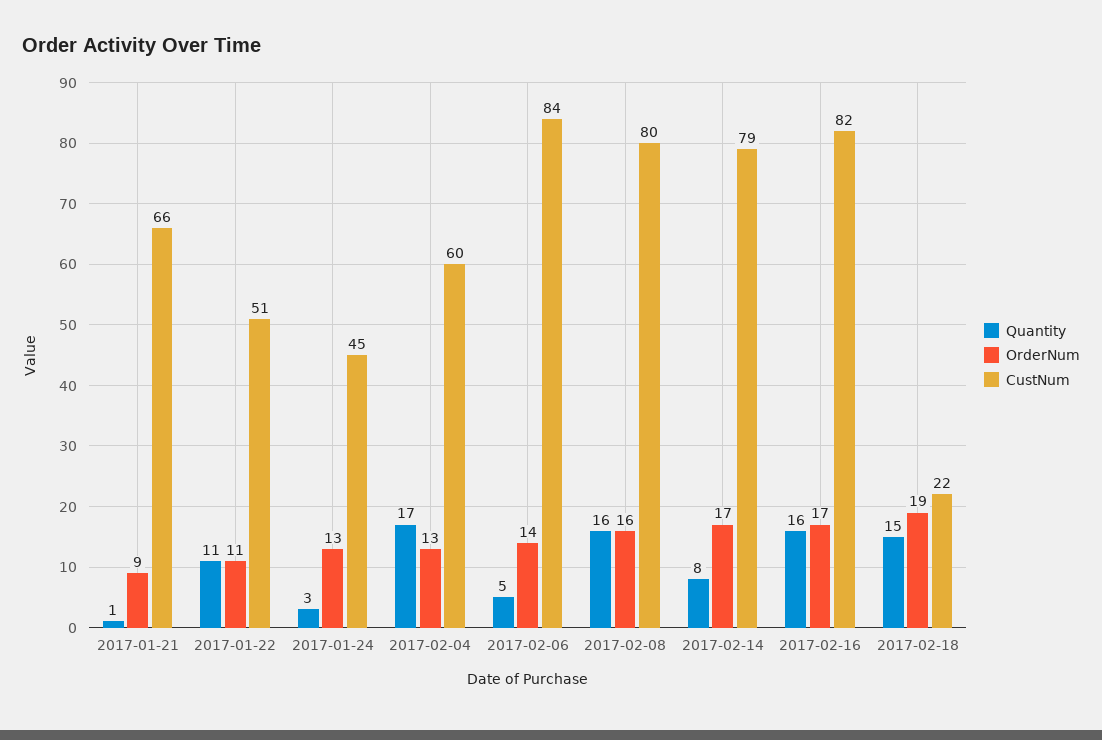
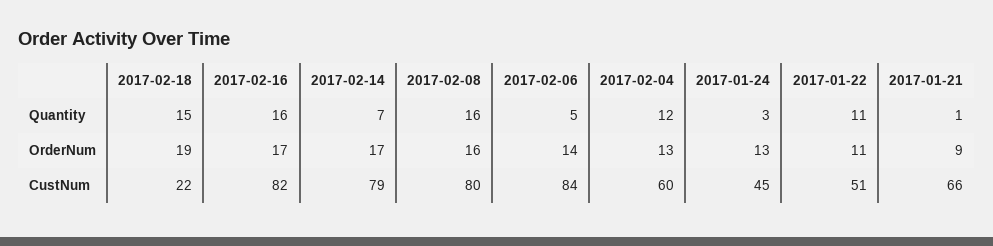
Quantity, 2017-02-04: 17 -> 12
Quantity, 2017-02-14: 8 -> 7

